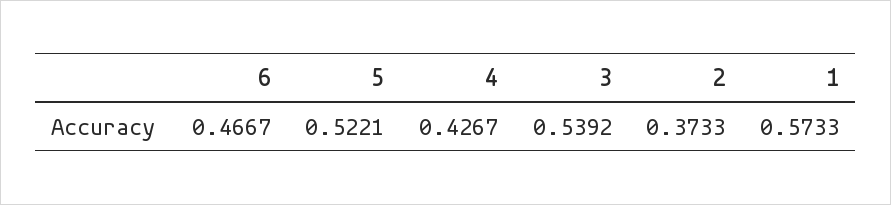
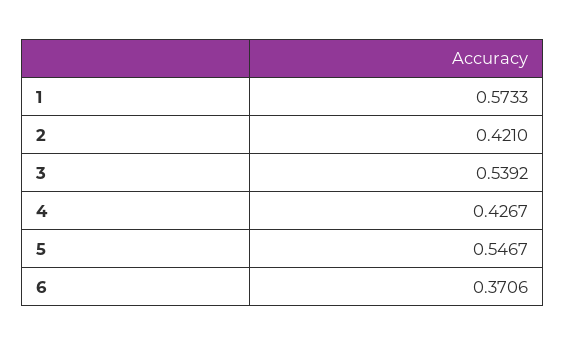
6: 0.4667 -> 0.3706
5: 0.5221 -> 0.5467
2: 0.3733 -> 0.421

